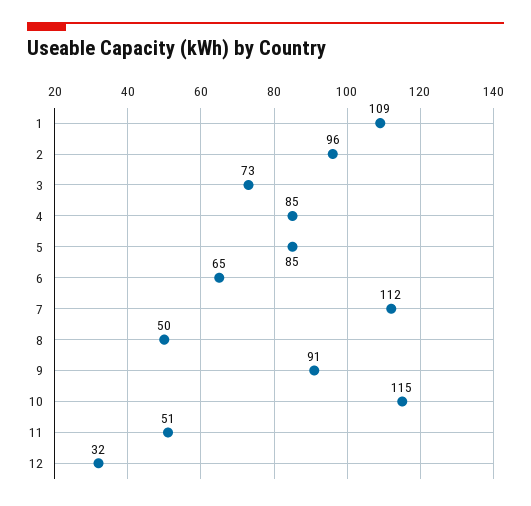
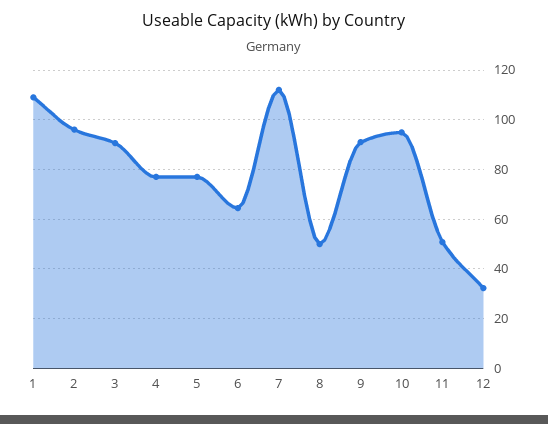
3: 73 -> 90
4: 85 -> 77.5
5: 85 -> 77.5
10: 115 -> 95

